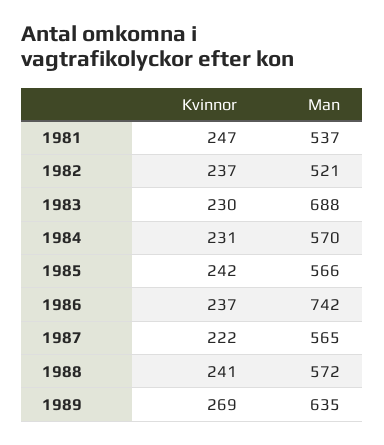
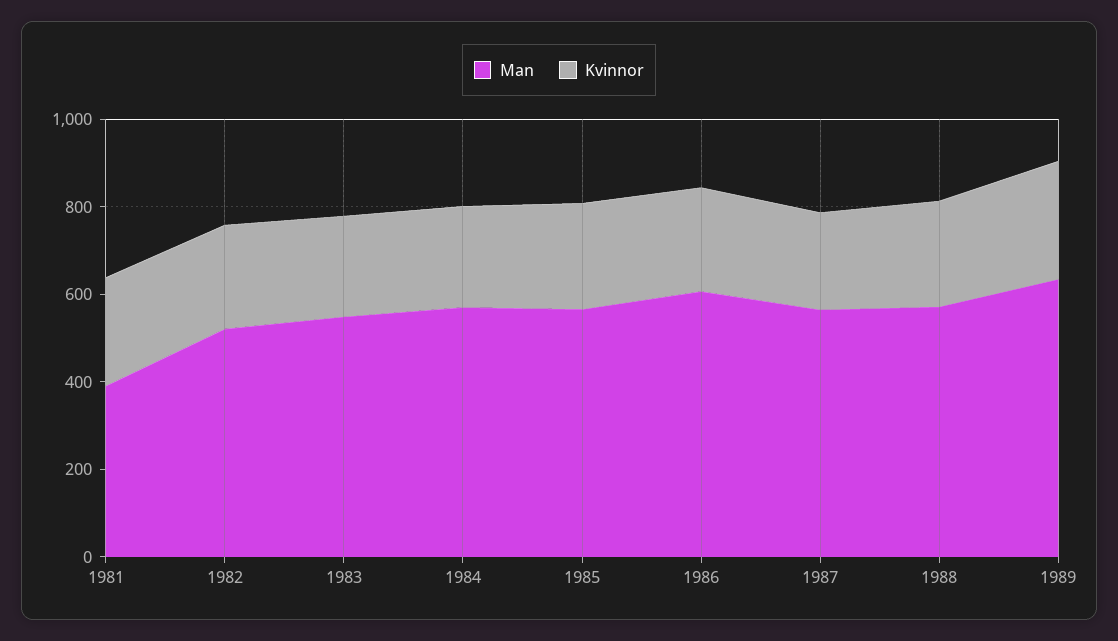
Man, 1981: 537 -> 400
Man, 1983: 688 -> 550
Man, 1986: 742 -> 600

